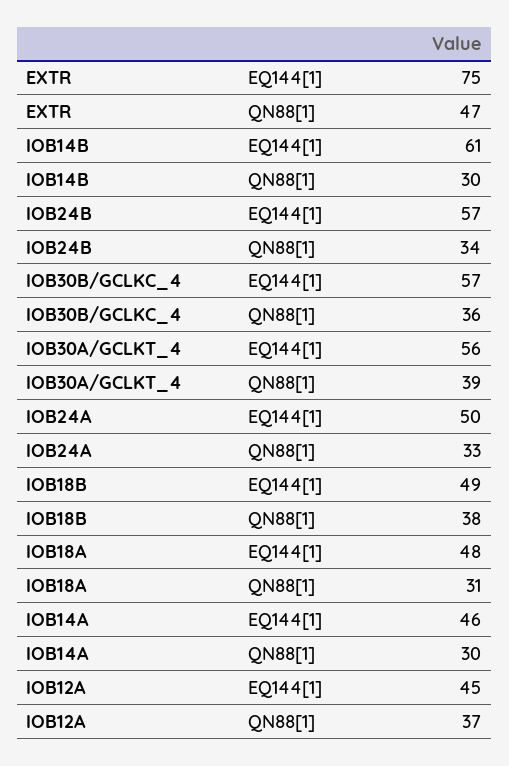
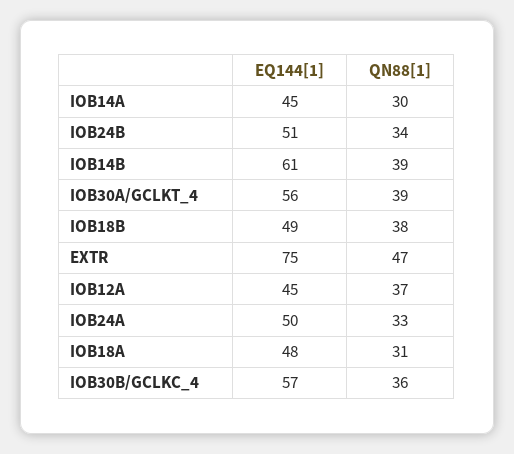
IOB14B, QN88[1]: 30 -> 39
IOB24B, EQ144[1]: 57 -> 51
IOB14A, EQ144[1]: 46 -> 45

